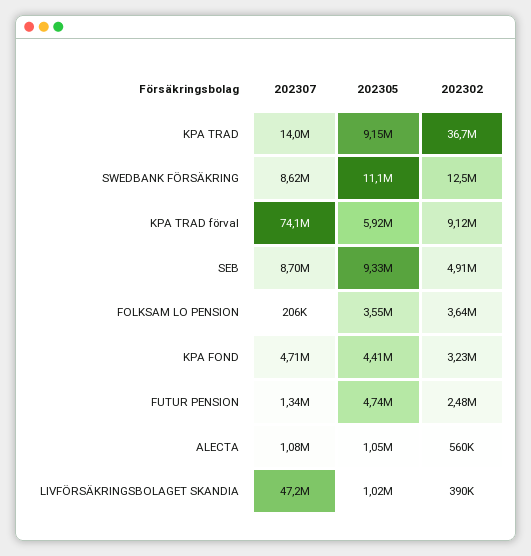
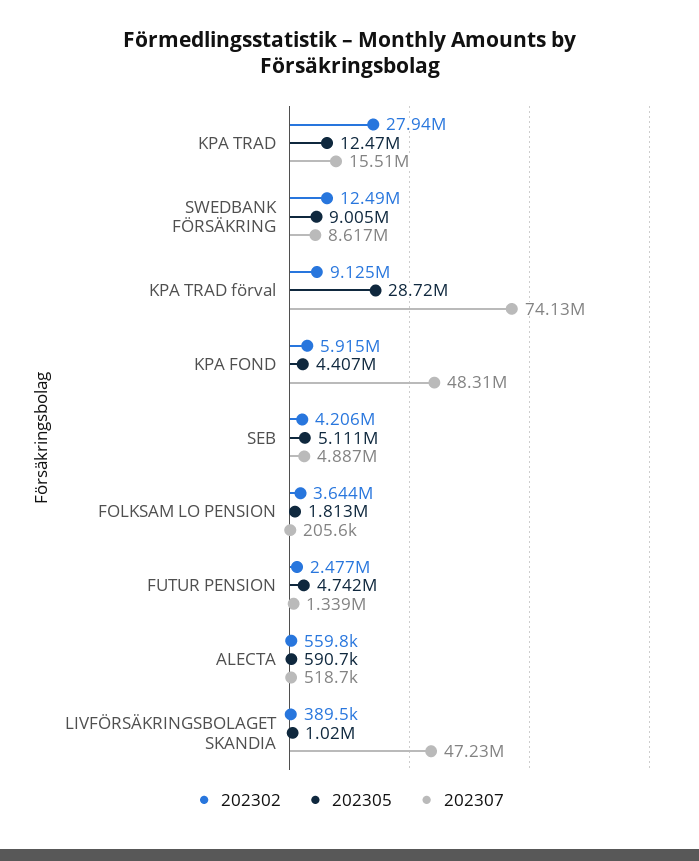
202307, KPA TRAD: 14000000 -> 15510000
202305, KPA TRAD: 9150000 -> 12470000
202302, KPA TRAD: 36700000 -> 27940000
202305, SWEDBANK FÖRSÄKRING: 11100000 -> 9005000
202305, KPA TRAD förval: 5920000 -> 28720000
202307, SEB: 8700000 -> 4887000
202305, SEB: 9330000 -> 5111000
202302, SEB: 4910000 -> 4206000
202305, FOLKSAM LO PENSION: 3550000 -> 1813000
202307, KPA FOND: 4710000 -> 48310000
202302, KPA FOND: 3230000 -> 5915000
202307, ALECTA: 1080000 -> 518700
202305, ALECTA: 1050000 -> 590700

